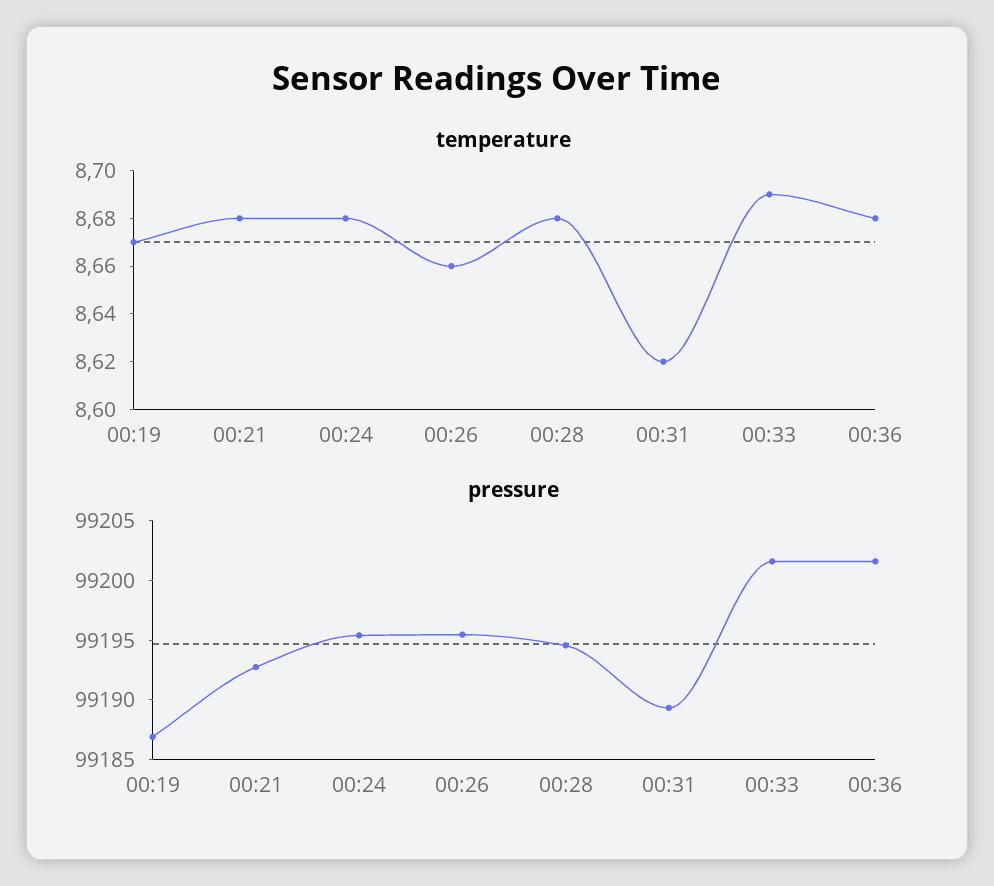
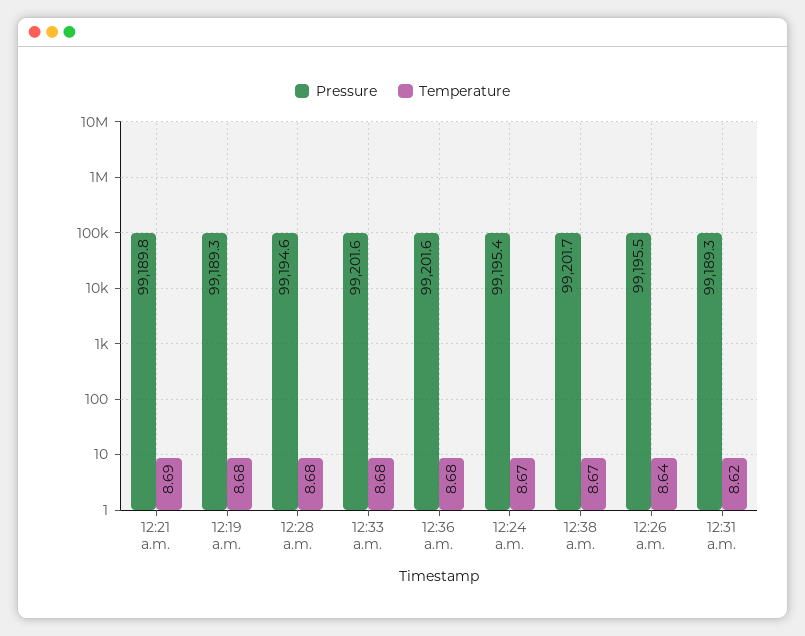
temperature, 00:19: 8.67 -> 8.68
temperature, 00:21: 8.68 -> 8.69
temperature, 00:24: 8.68 -> 8.67
temperature, 00:26: 8.66 -> 8.64
temperature, 00:33: 8.69 -> 8.68
pressure, 00:19: 99187 -> 99189.3
pressure, 00:21: 99193 -> 99189.8
pressure, 12:38 a.m.: none -> 99201.7
temperature, 12:38 a.m.: none -> 8.67

